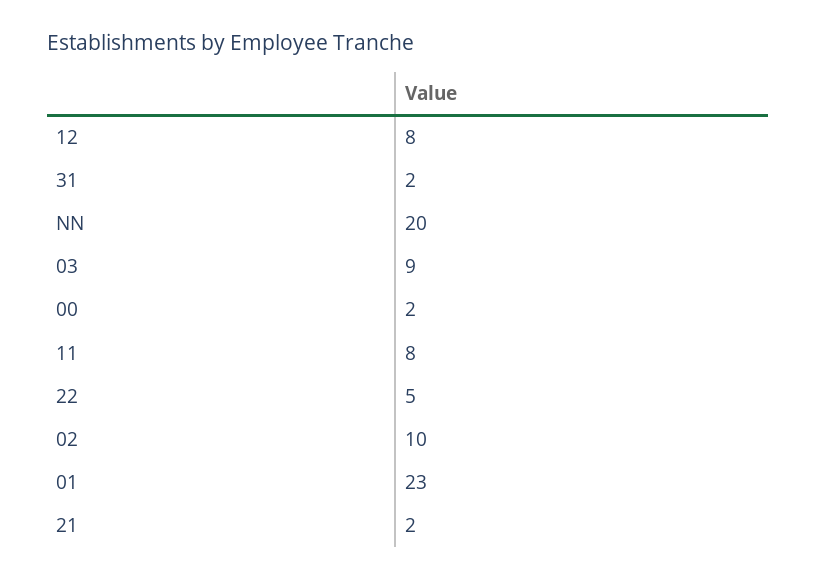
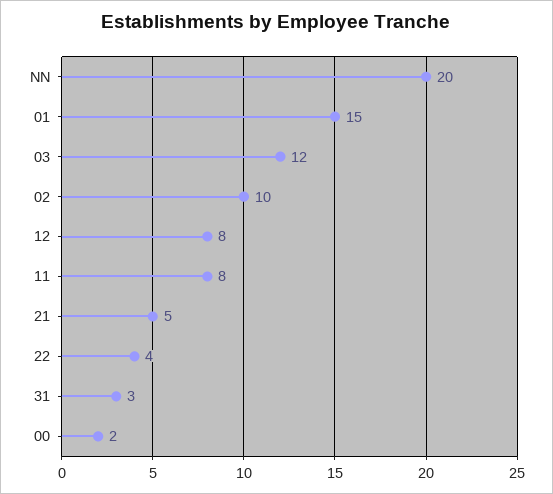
31: 2 -> 3
03: 9 -> 12
22: 5 -> 4
01: 23 -> 15
21: 2 -> 5

